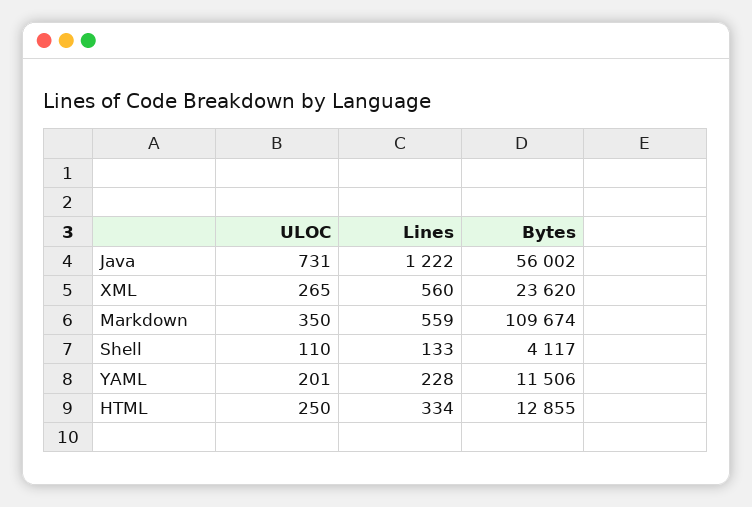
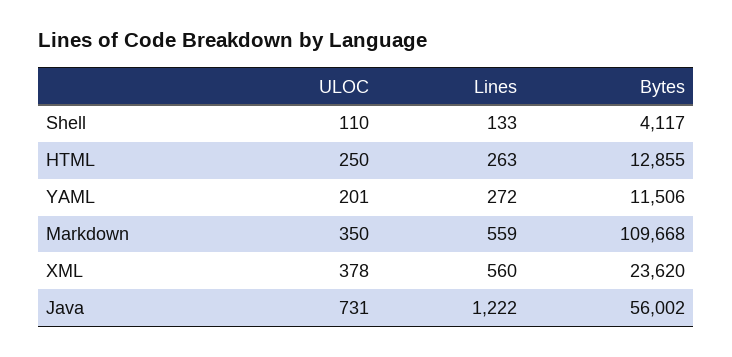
ULOC, XML: 265 -> 378
Bytes, Markdown: 109674 -> 109668
Lines, YAML: 228 -> 272
Lines, HTML: 334 -> 263

